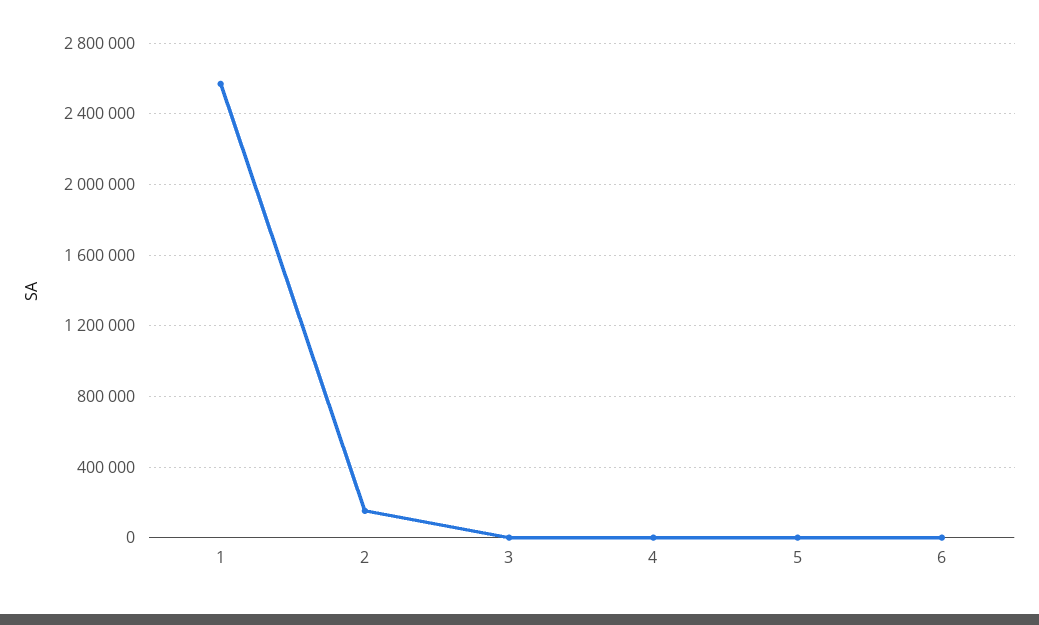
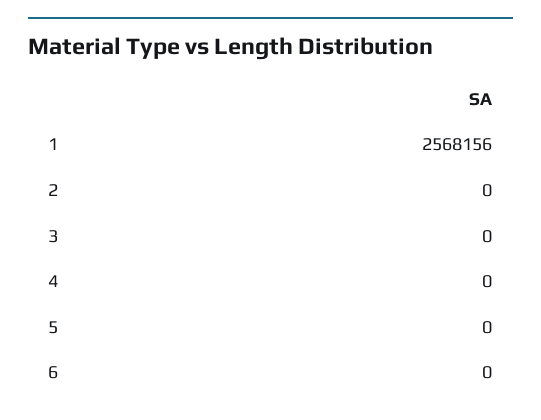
2: 150000 -> 0

